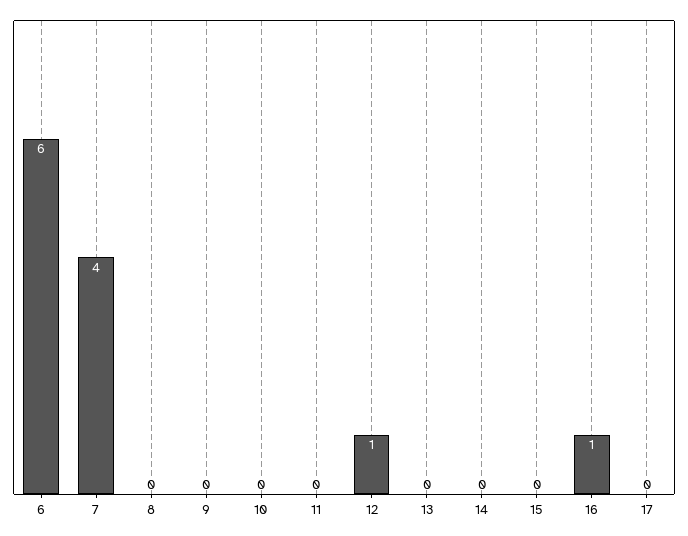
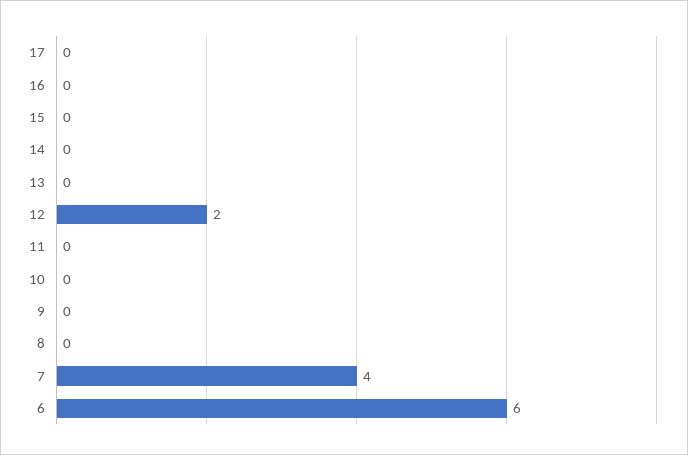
12: 1 -> 2
16: 1 -> 0

